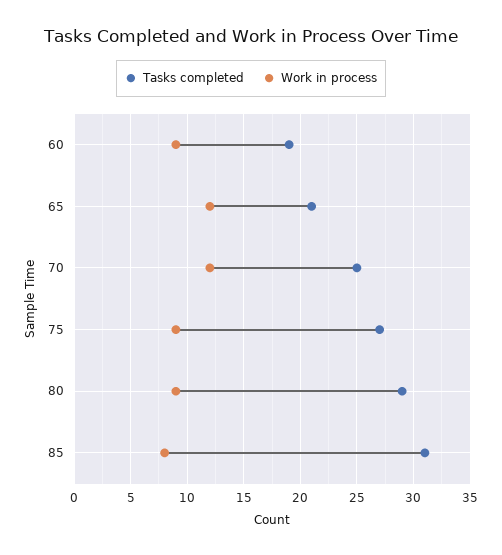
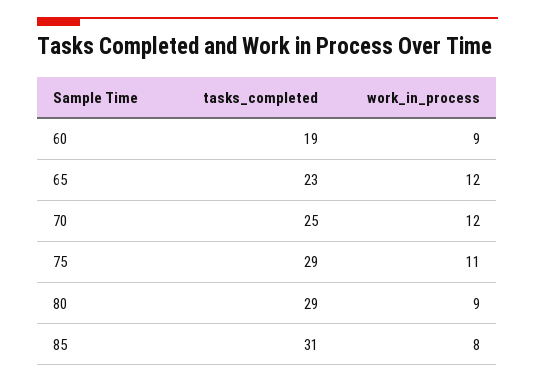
Tasks completed, 65: 21 -> 23
Tasks completed, 75: 27 -> 29
Work in process, 75: 9 -> 11

